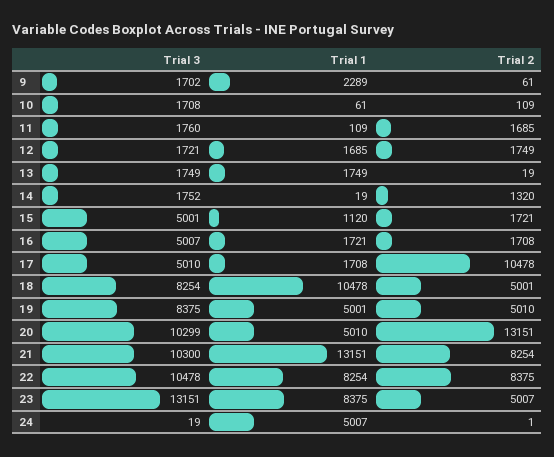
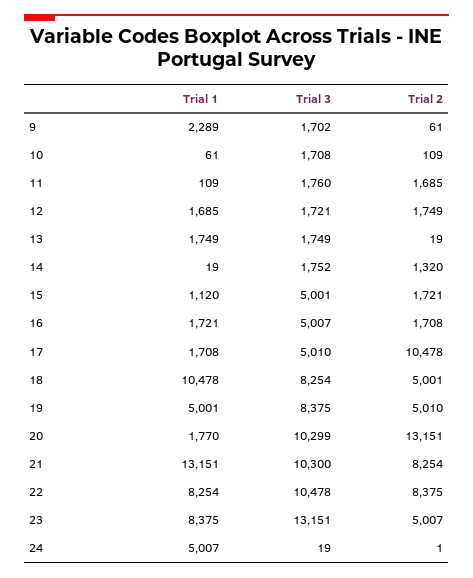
Trial 1, 20: 5010 -> 1770

